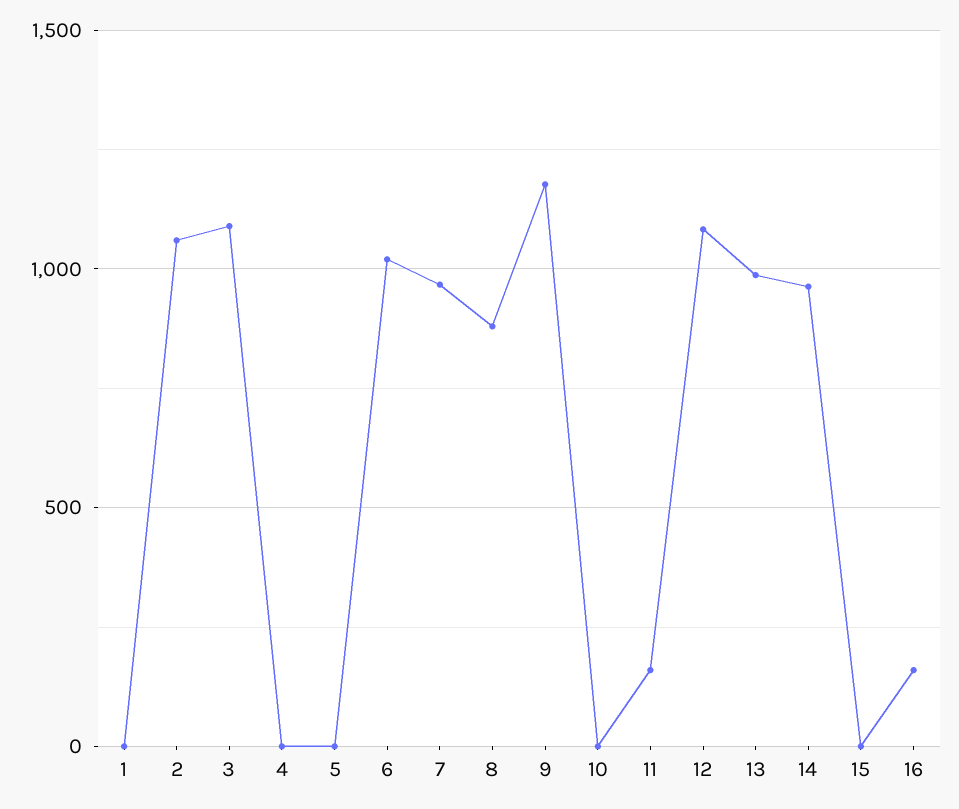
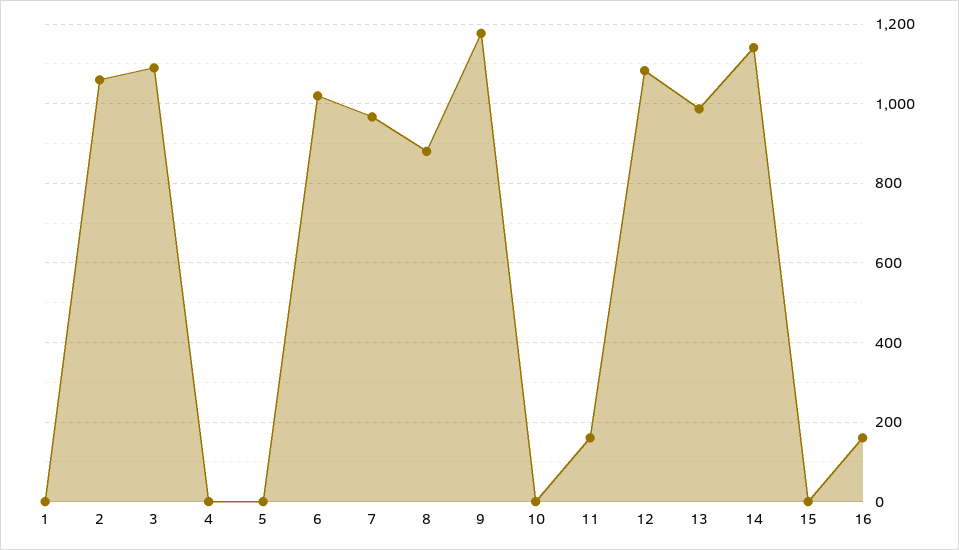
14: 950 -> 1140

